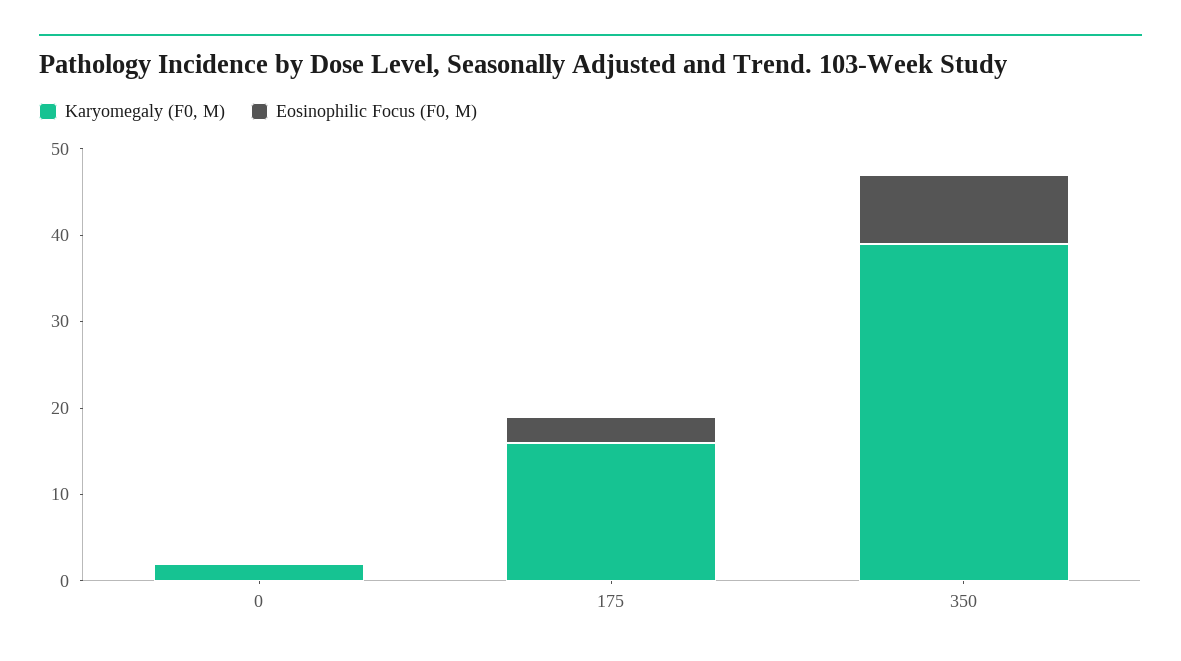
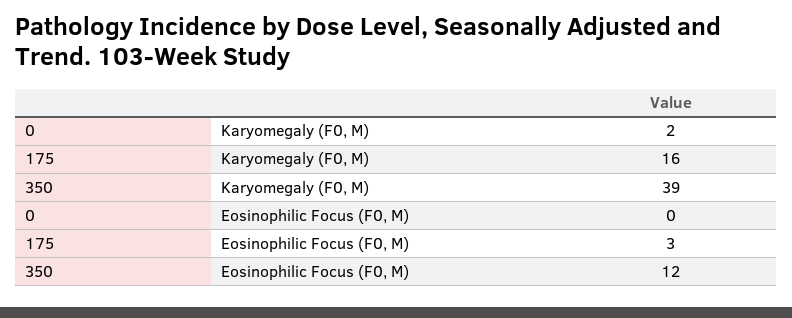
Eosinophilic Focus (F0, M), 350: 8 -> 12

